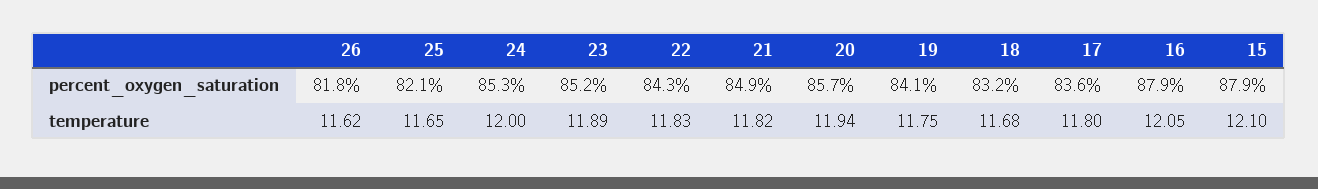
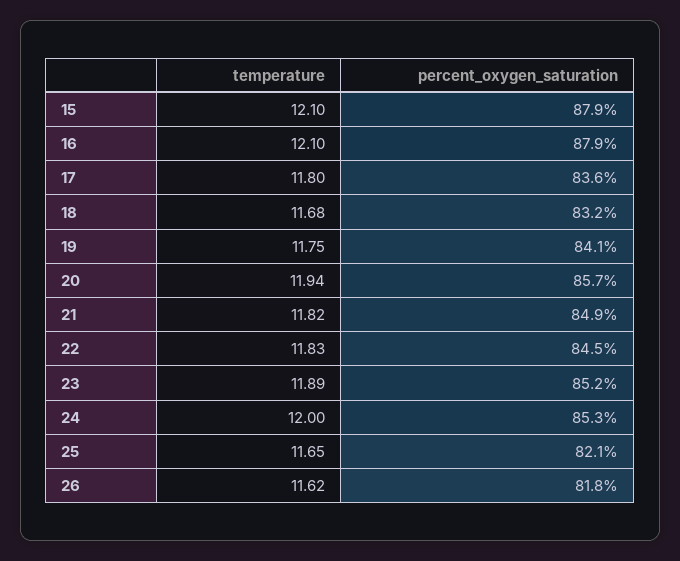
22, percent_oxygen_saturation: 84.3 -> 84.5
16, temperature: 12.05 -> 12.1

